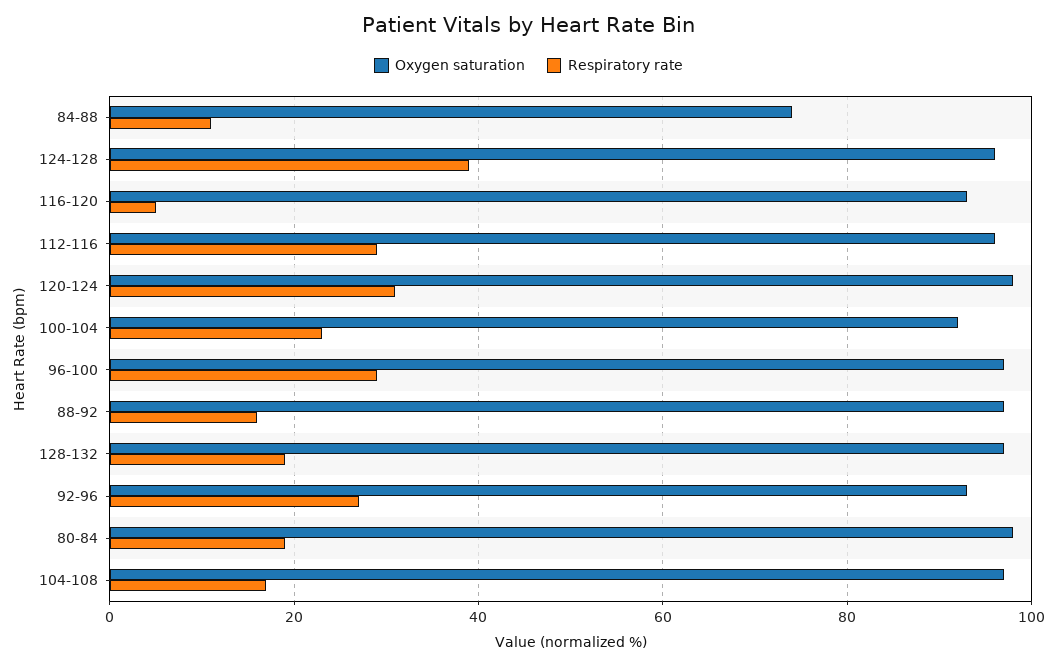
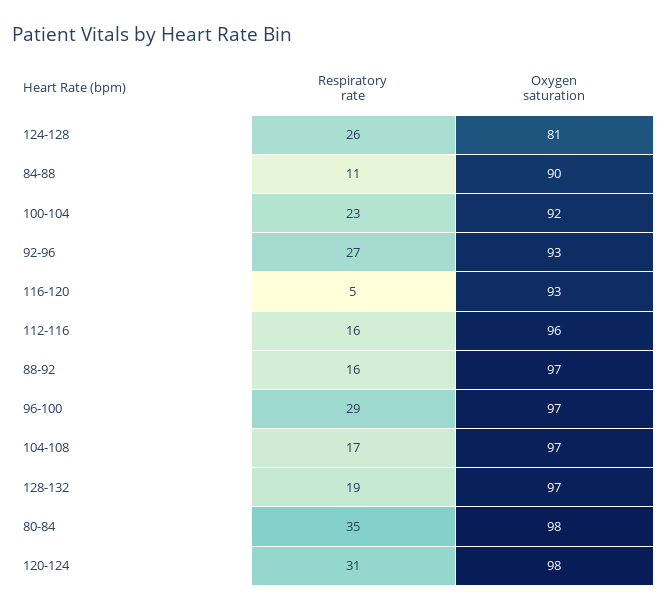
Oxygen saturation, 84-88: 75 -> 90
Oxygen saturation, 124-128: 95 -> 81
Respiratory rate, 124-128: 40 -> 26
Respiratory rate, 112-116: 30 -> 16
Respiratory rate, 80-84: 20 -> 35

